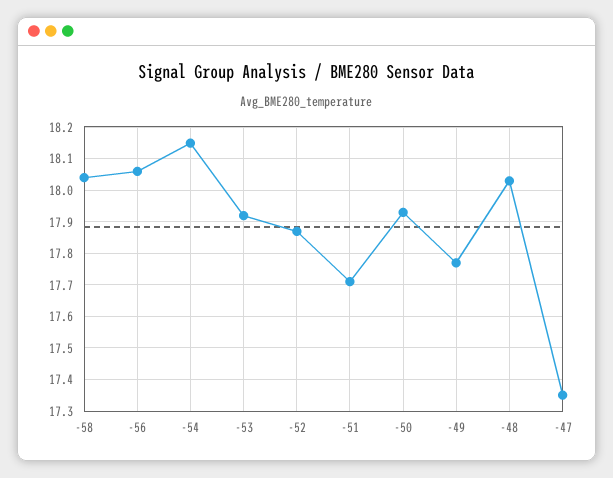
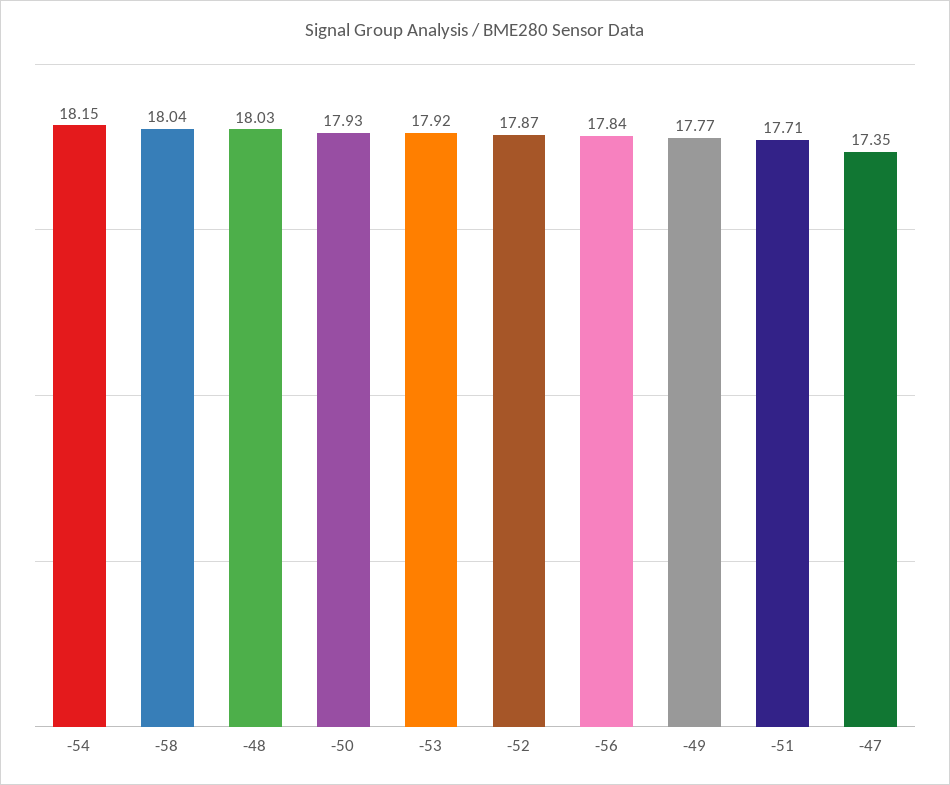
-56: 18.05 -> 17.84

